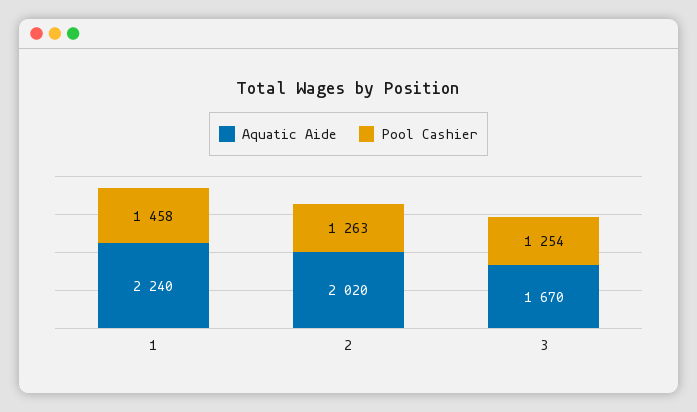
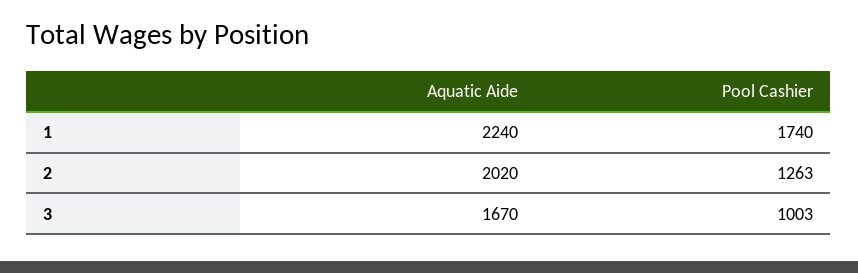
Pool Cashier, 1: 1458 -> 1740
Pool Cashier, 3: 1254 -> 1003

